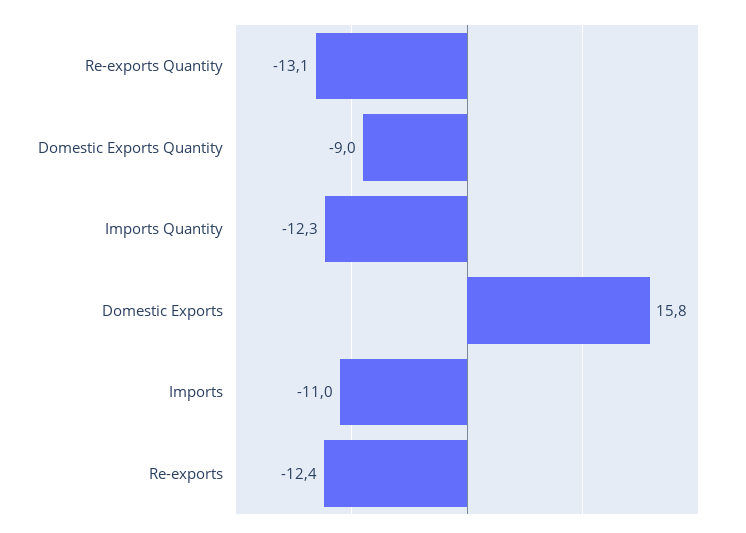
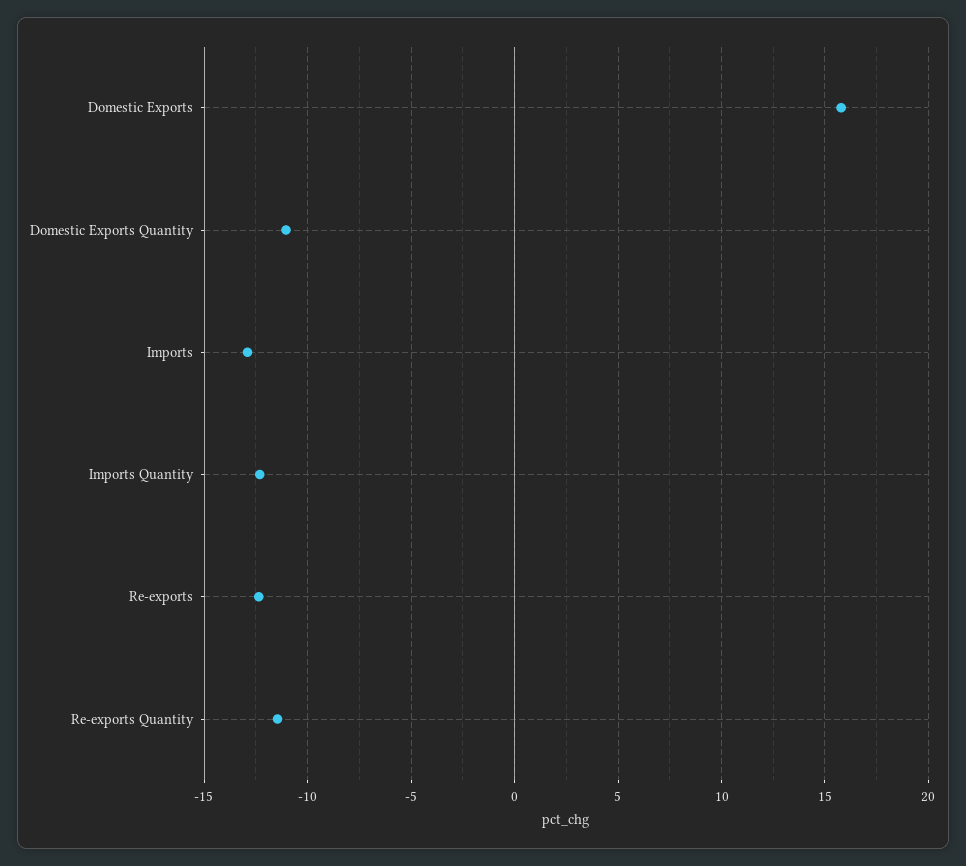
Re-exports Quantity: -13.1 -> -11.5
Domestic Exports Quantity: -9 -> -11
Imports: -11 -> -13

